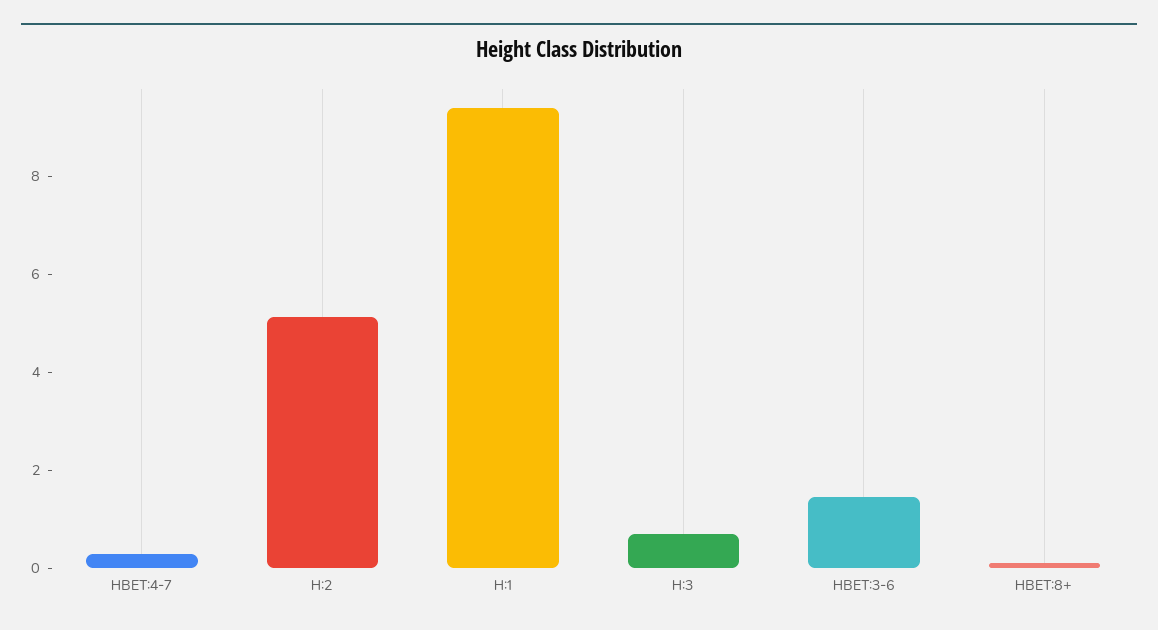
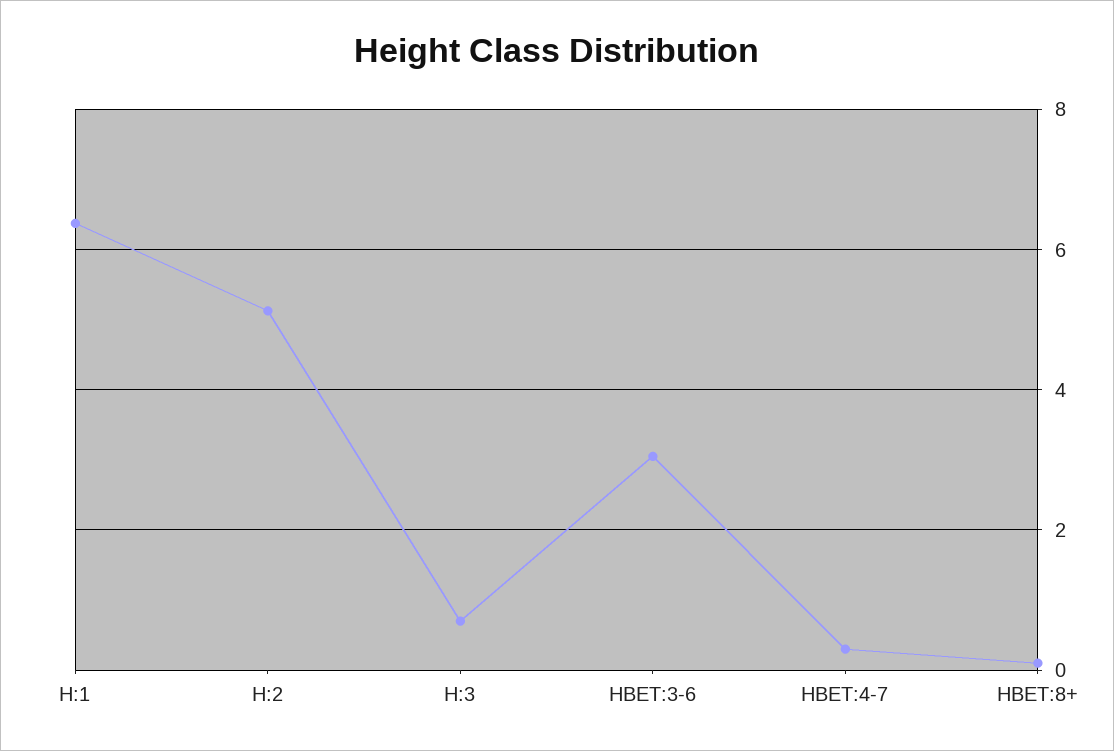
H:1: 9.5 -> 6.4
HBET:3-6: 1.5 -> 3

